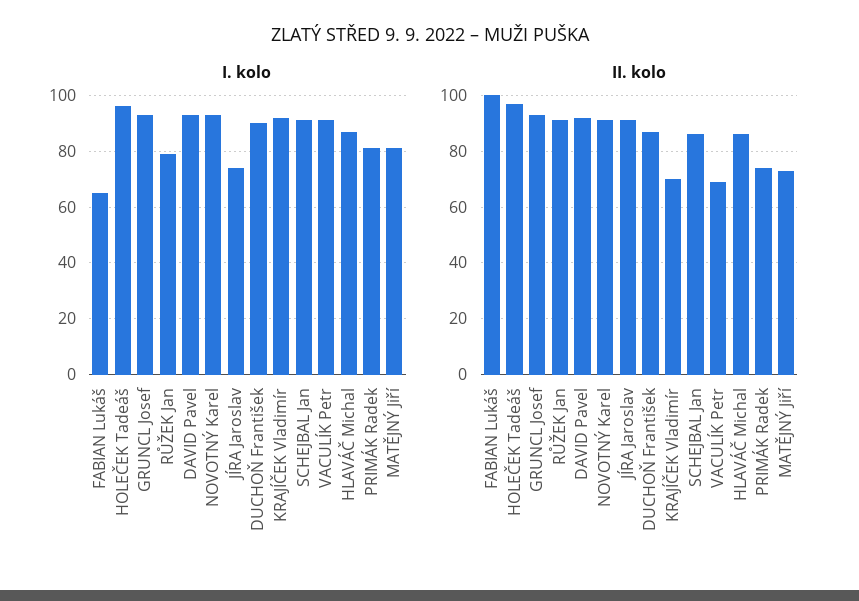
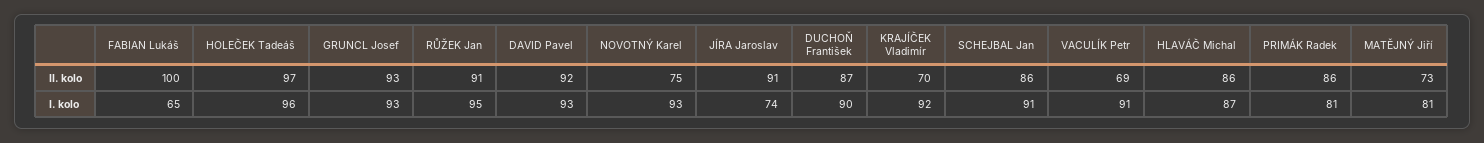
I. kolo, RŮŽEK Jan: 80 -> 95
II. kolo, NOVOTNÝ Karel: 90 -> 75
II. kolo, PRIMÁK Radek: 75 -> 86

